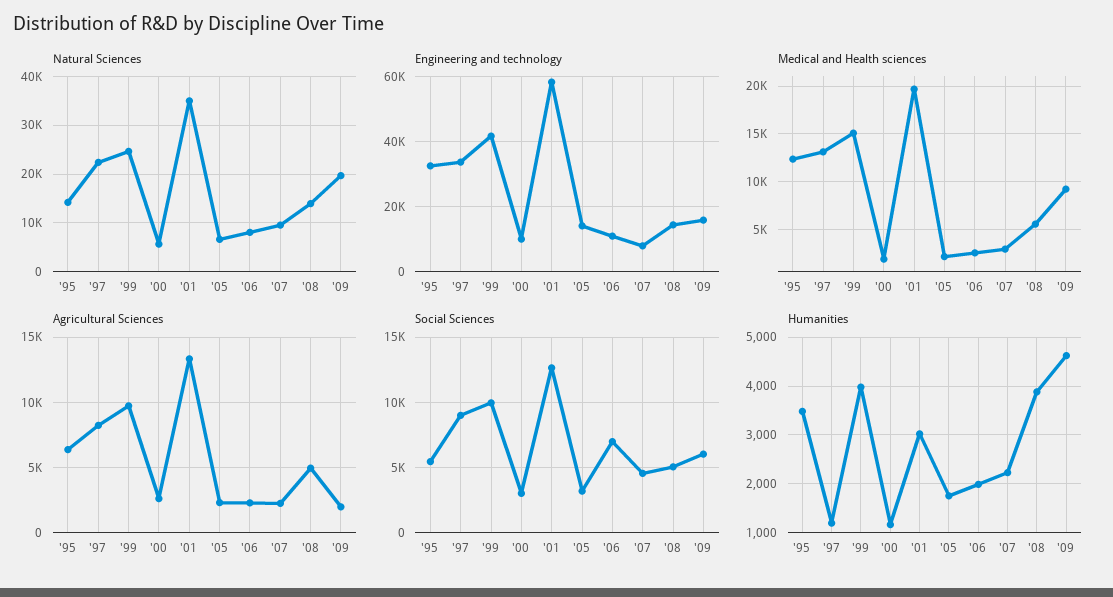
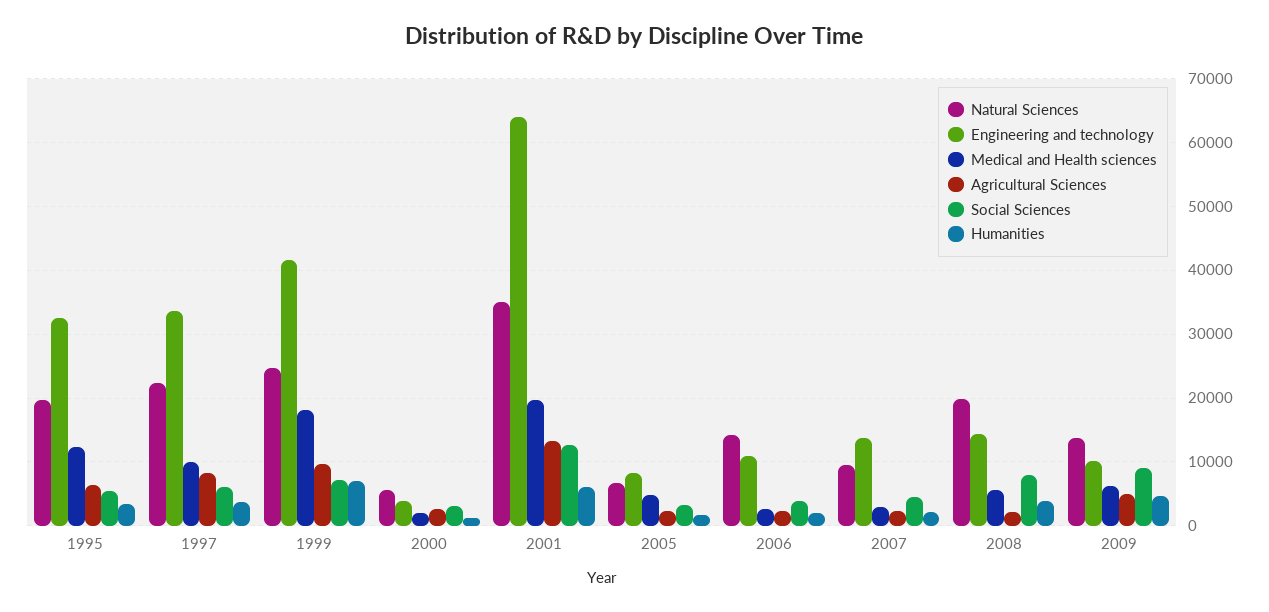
Natural Sciences, '95: 14000 -> 20000
Natural Sciences, '06: 8000 -> 14000
Natural Sciences, '08: 14000 -> 20000
Natural Sciences, '09: 20000 -> 14000
Engineering and technology, '00: 10000 -> 4000
Engineering and technology, '01: 58000 -> 64000
Engineering and technology, '05: 14000 -> 8000
Engineering and technology, '07: 8000 -> 14000
Engineering and technology, '09: 16000 -> 10000
Medical and Health sciences, '97: 13000 -> 10000
Medical and Health sciences, '99: 15000 -> 18000
Medical and Health sciences, '05: 2000 -> 5000
Medical and Health sciences, '09: 9000 -> 6000
Agricultural Sciences, '08: 5000 -> 2000
Agricultural Sciences, '09: 2000 -> 5000
Social Sciences, '97: 9000 -> 6000
Social Sciences, '99: 10000 -> 7000
Social Sciences, '06: 7000 -> 4000
Social Sciences, '08: 5000 -> 8000
Social Sciences, '09: 6000 -> 9000
Humanities, '97: 1200 -> 4000
Humanities, '99: 4000 -> 7000
Humanities, '01: 3000 -> 6000

